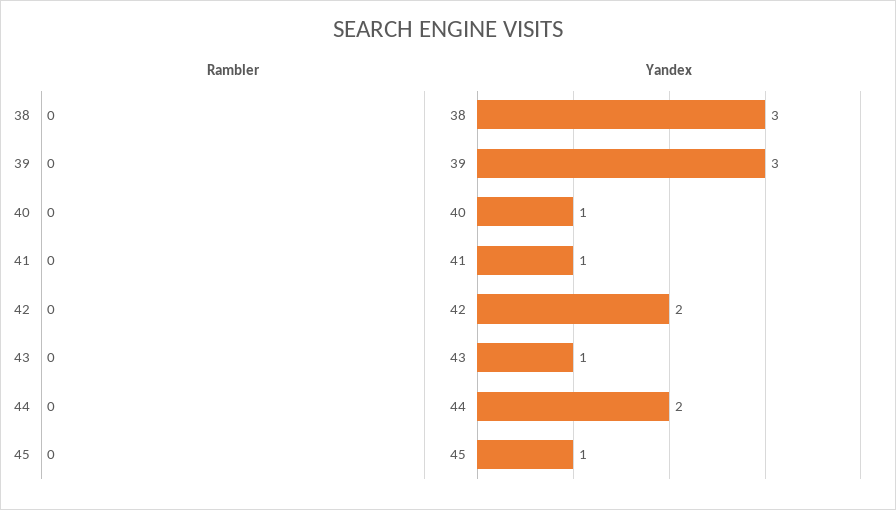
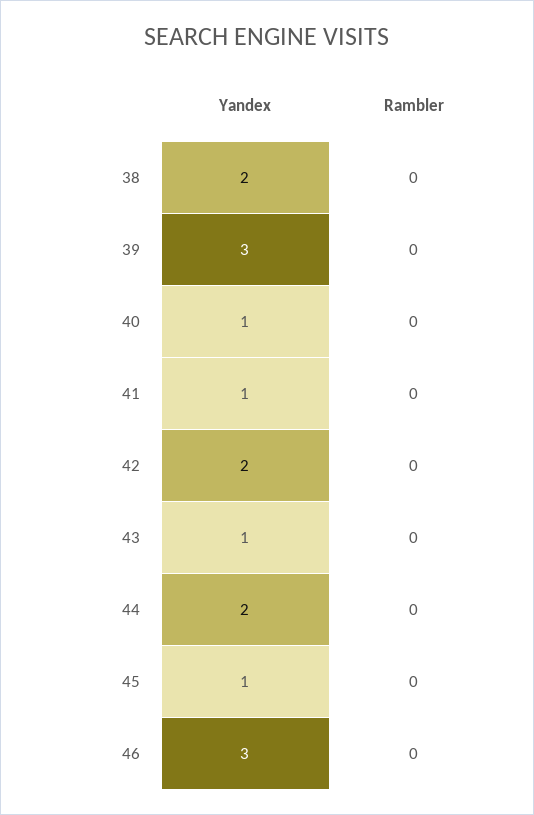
Yandex, 38: 3 -> 2
Yandex, 46: none -> 3
Rambler, 46: none -> 0

